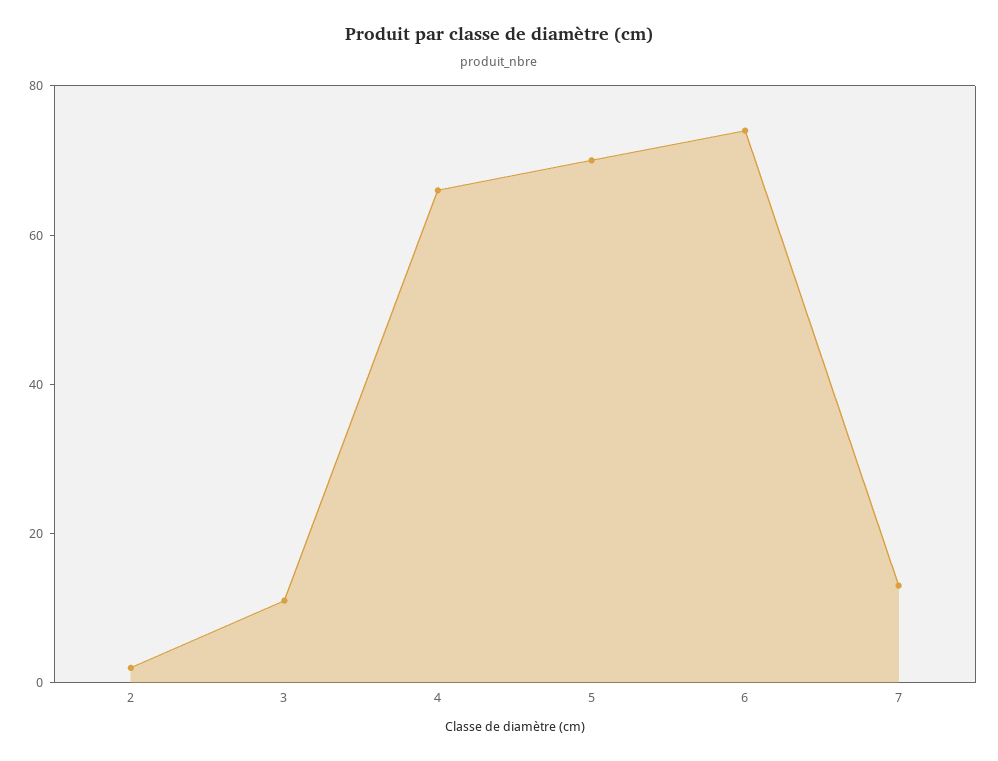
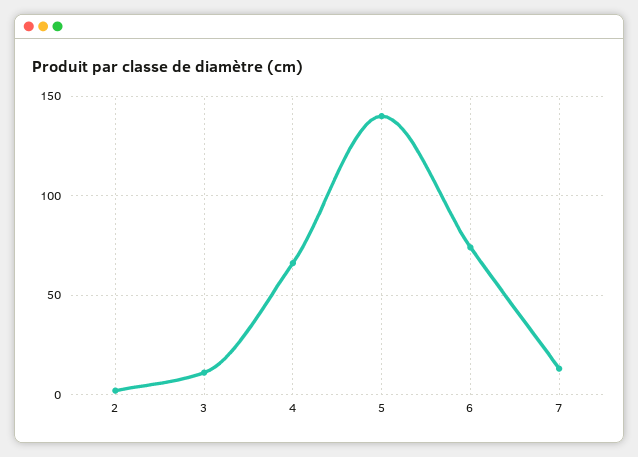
5: 70 -> 140

